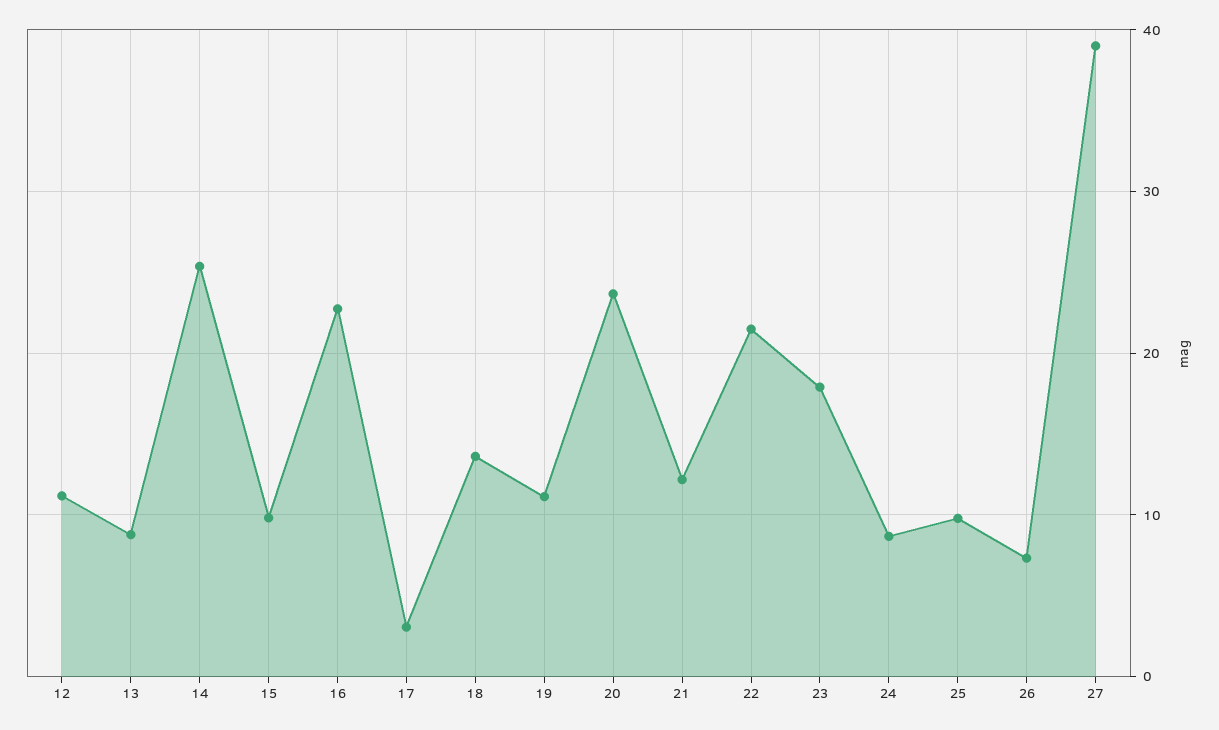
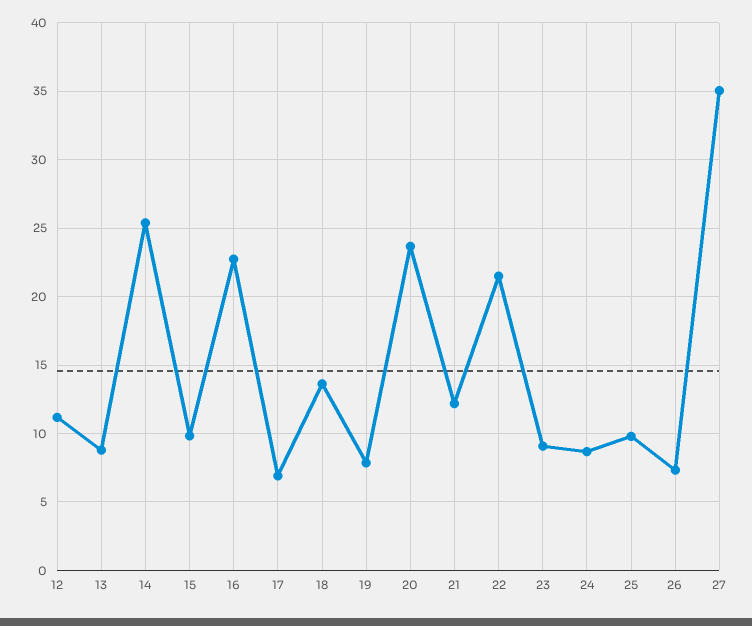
17: 3 -> 7
19: 11 -> 8
23: 18 -> 9
27: 39 -> 35

